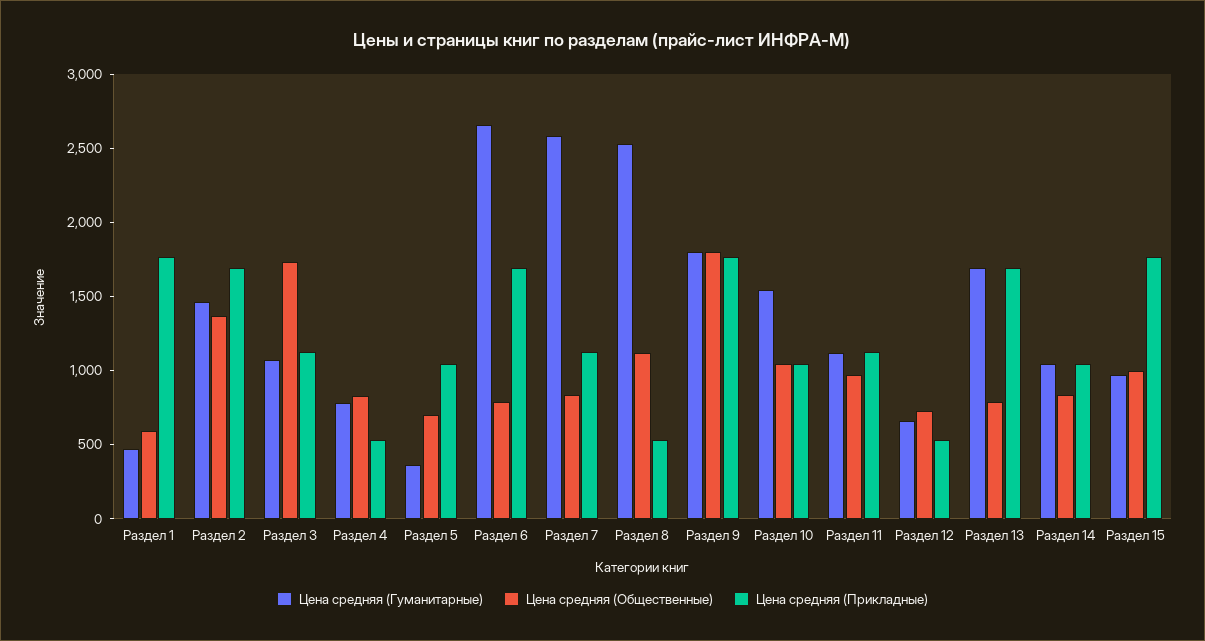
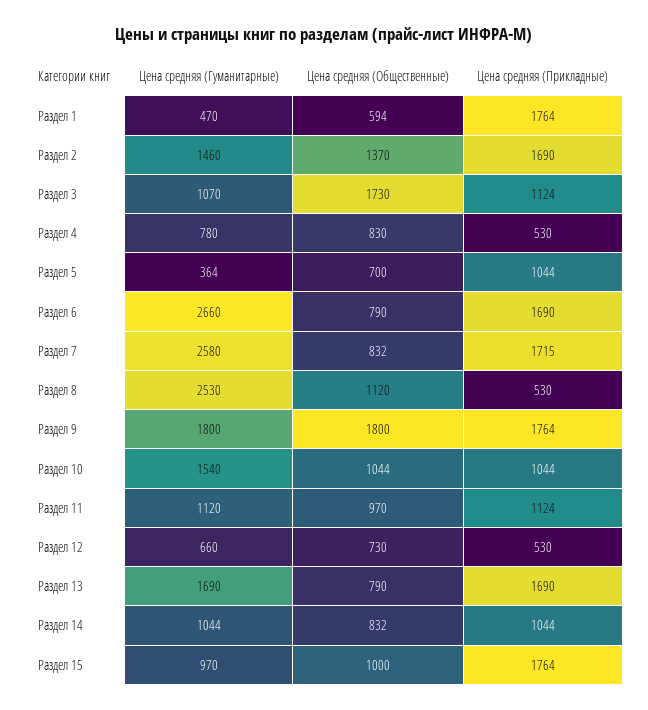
Цена средняя (Прикладные), Раздел 7: 1100 -> 1715

